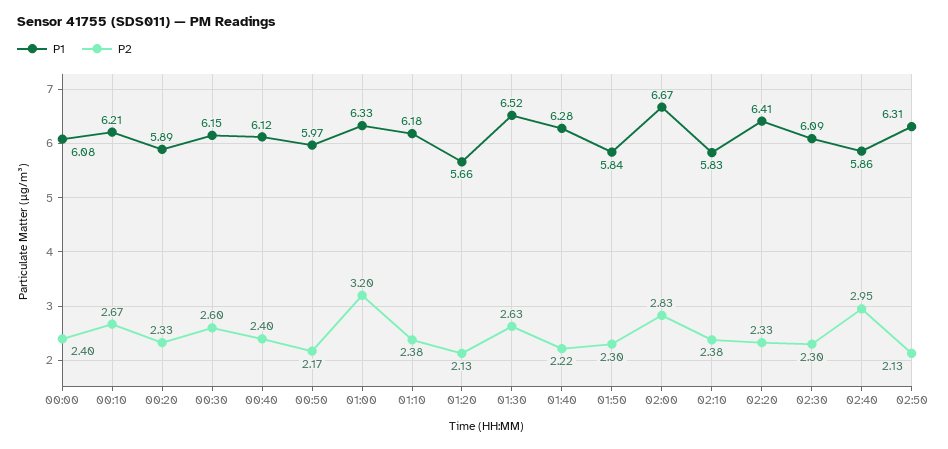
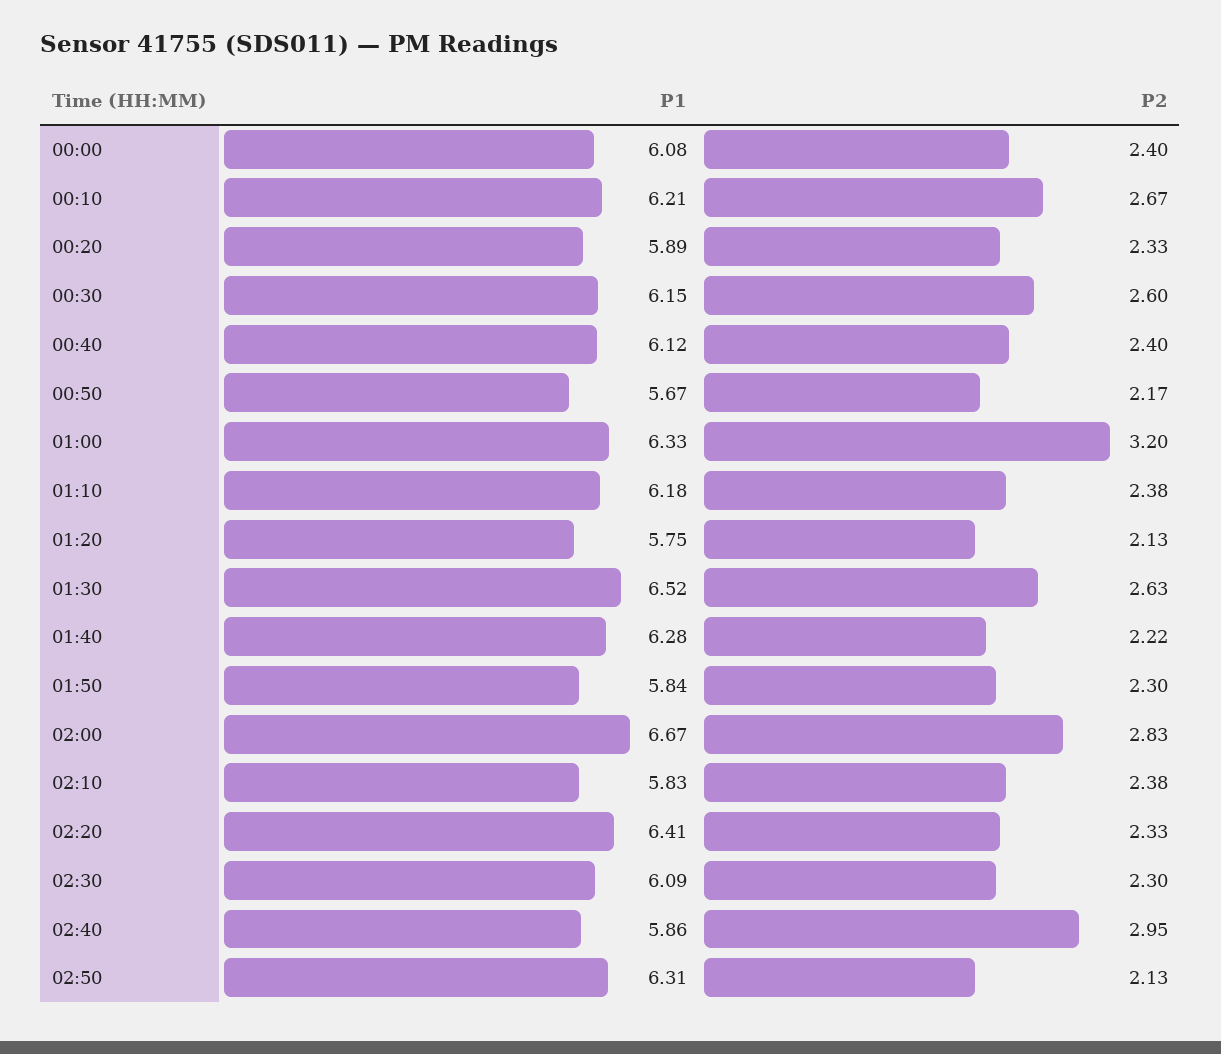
P1, 00:50: 5.97 -> 5.67
P1, 01:20: 5.66 -> 5.75

